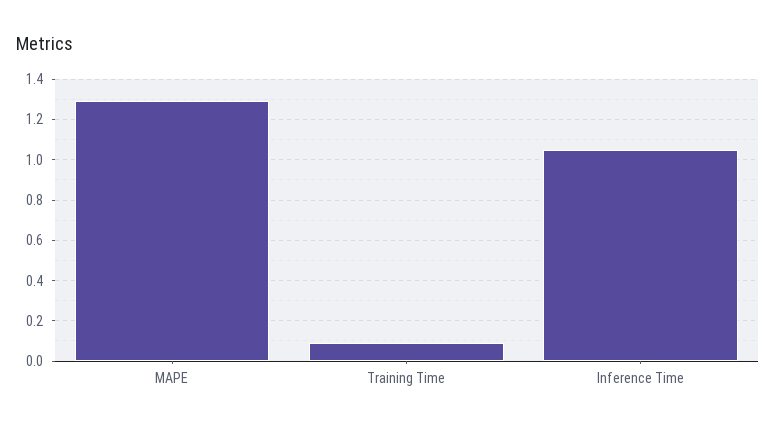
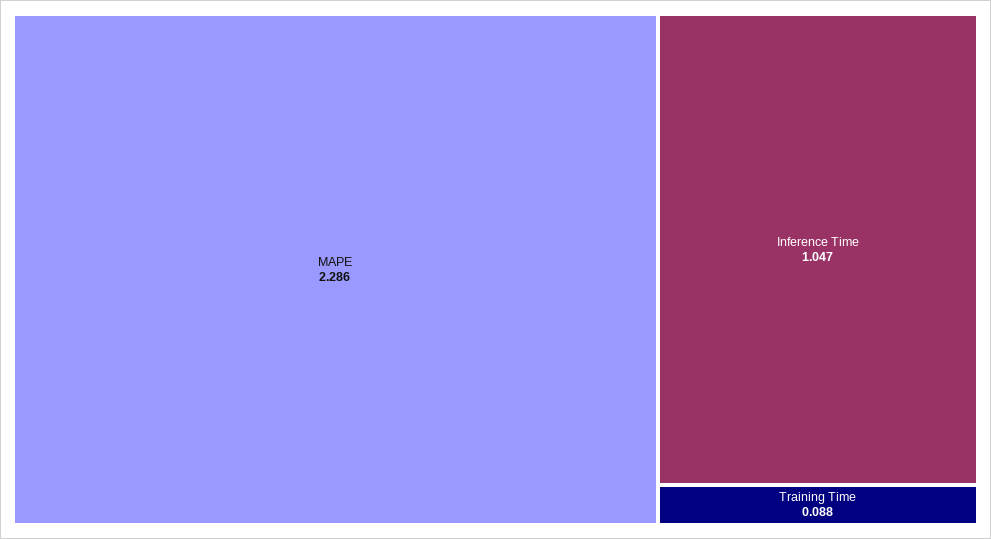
MAPE: 1.3 -> 2.286

